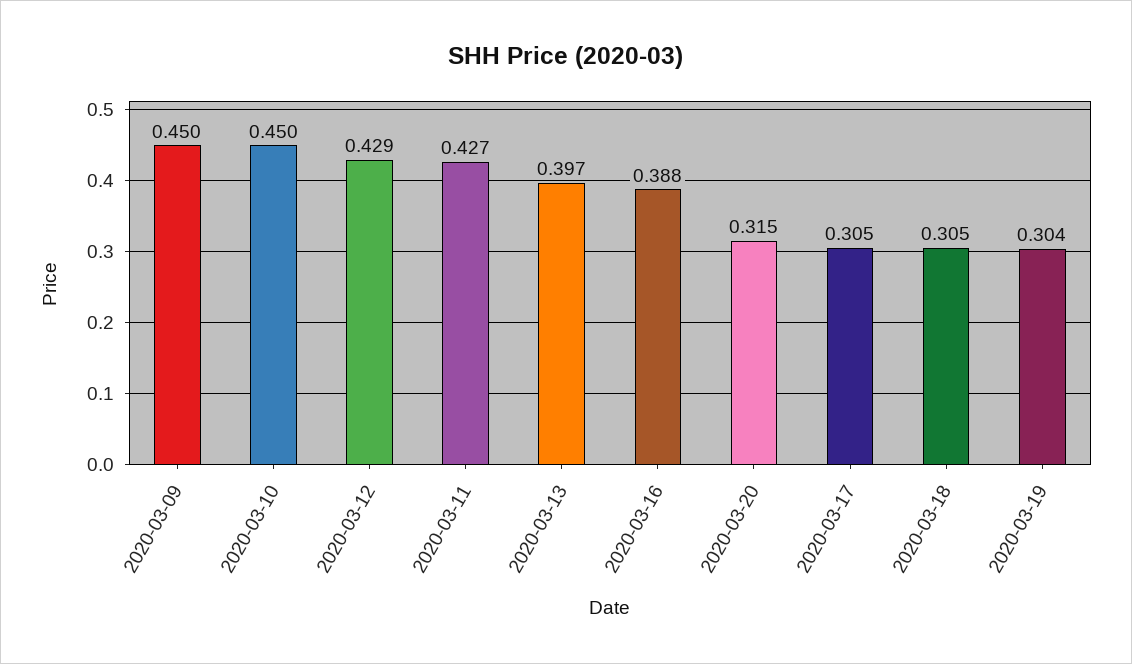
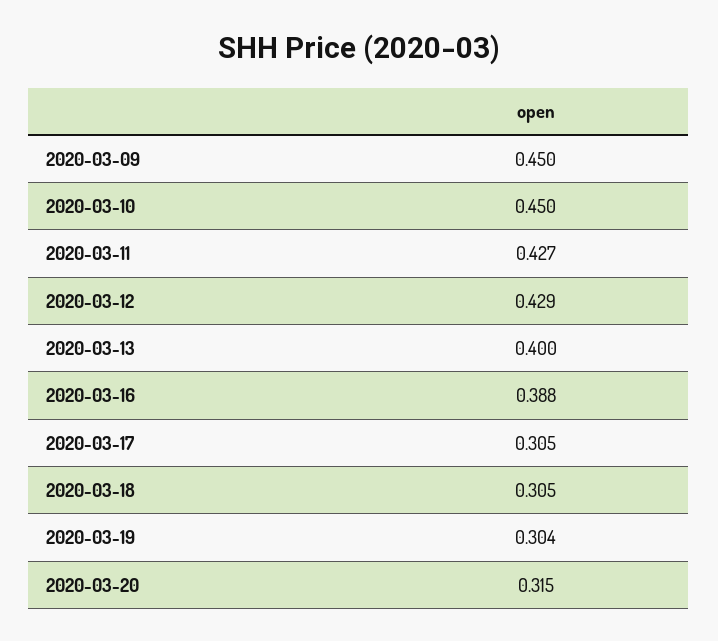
2020-03-13: 0.397 -> 0.4

